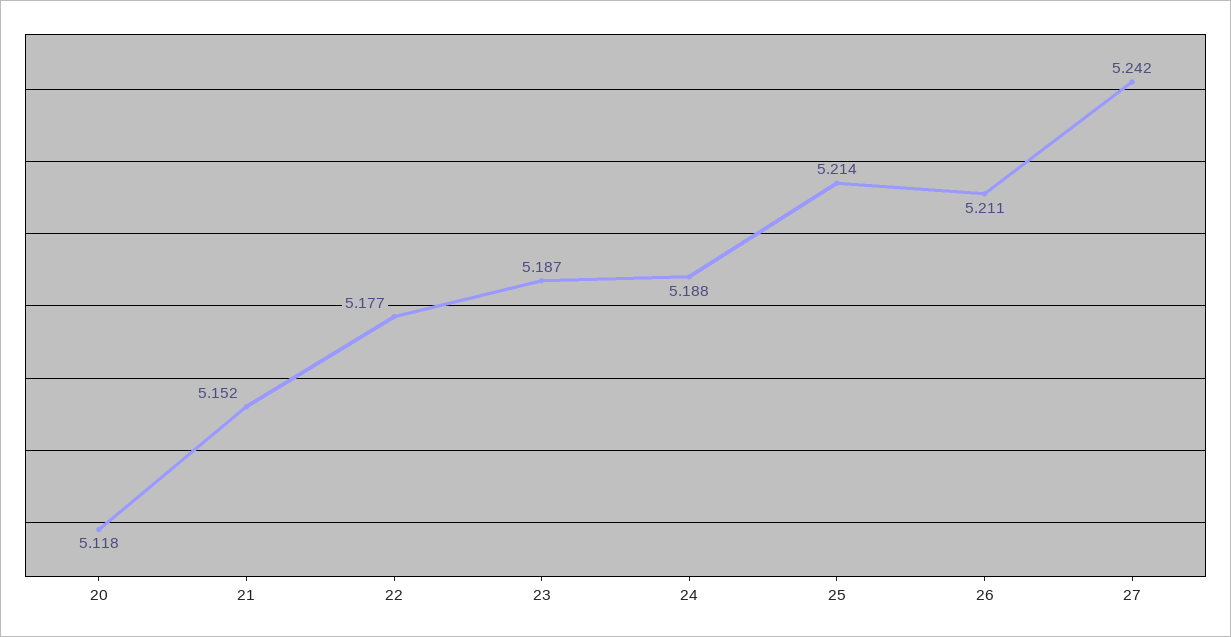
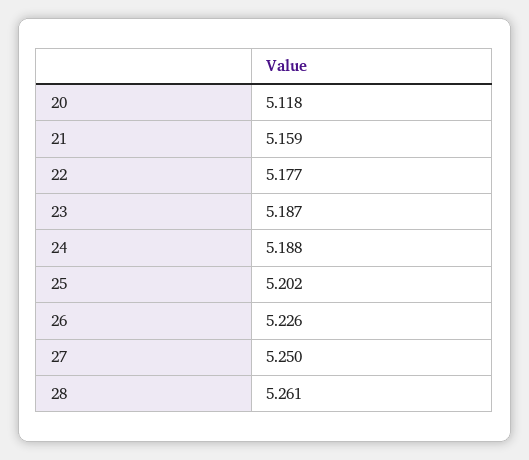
21: 5.152 -> 5.159
25: 5.214 -> 5.202
26: 5.211 -> 5.226
27: 5.242 -> 5.25
28: none -> 5.261

